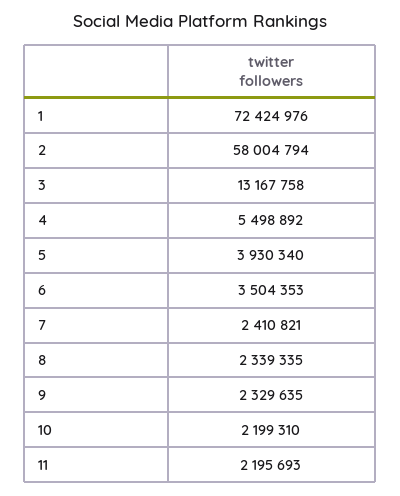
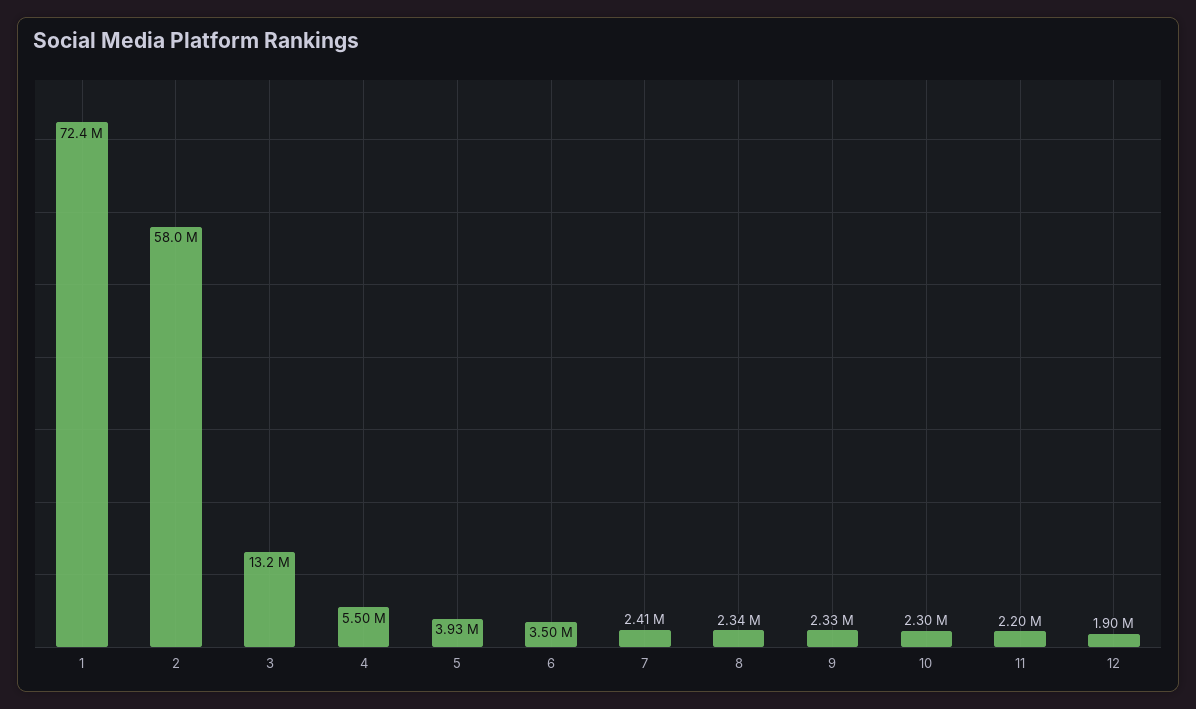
10: 2199310 -> 2300000
12: none -> 1900000

